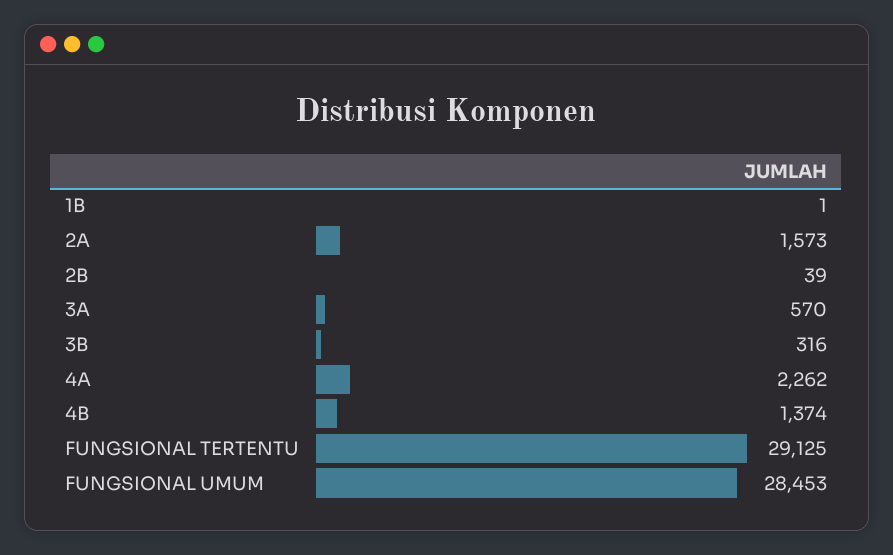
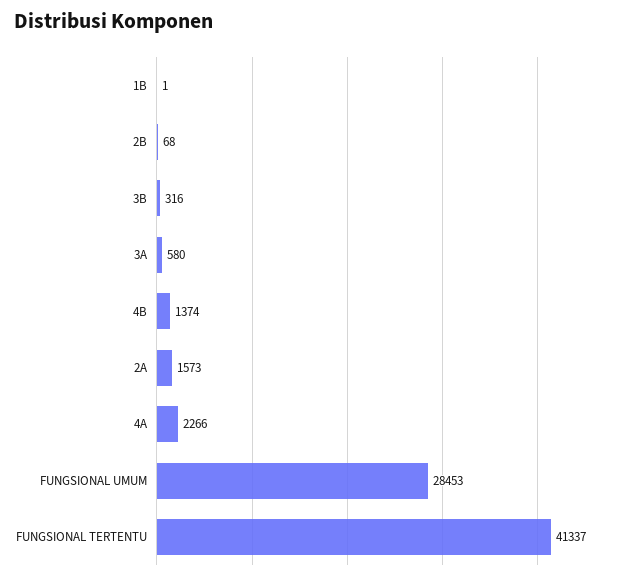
2B: 39 -> 68
3A: 570 -> 580
4A: 2262 -> 2266
FUNGSIONAL TERTENTU: 29125 -> 41337

